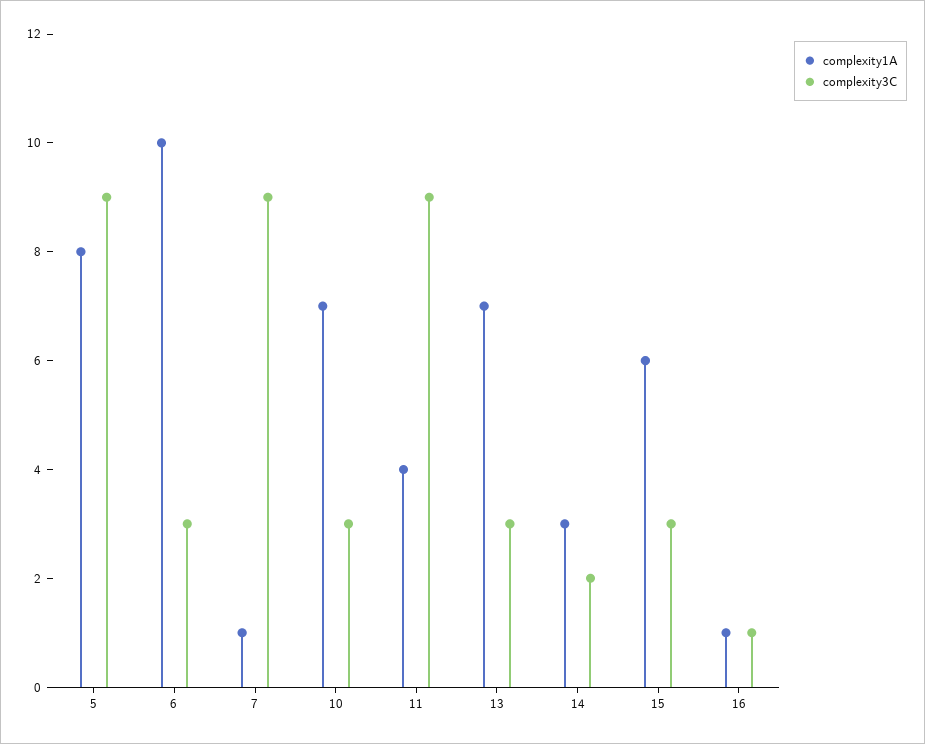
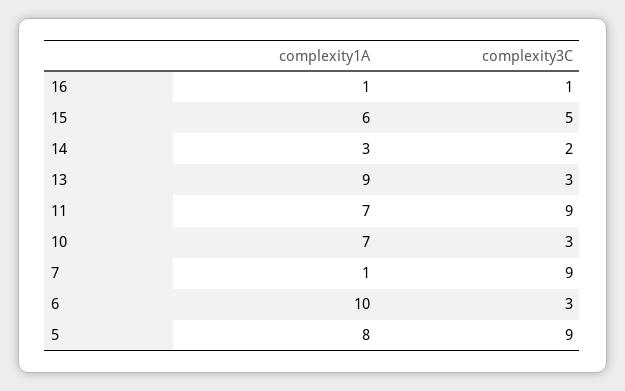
complexity1A, 11: 4 -> 7
complexity1A, 13: 7 -> 9
complexity3C, 15: 3 -> 5

